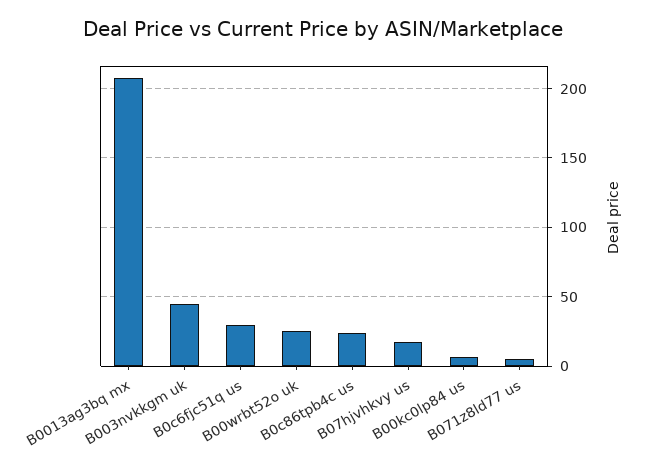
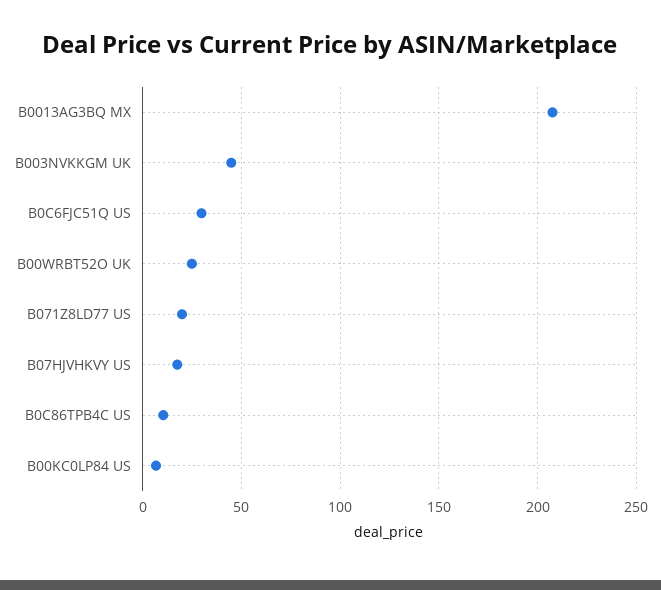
B0c86tpb4c us: 25 -> 10
B071z8ld77 us: 5 -> 20

